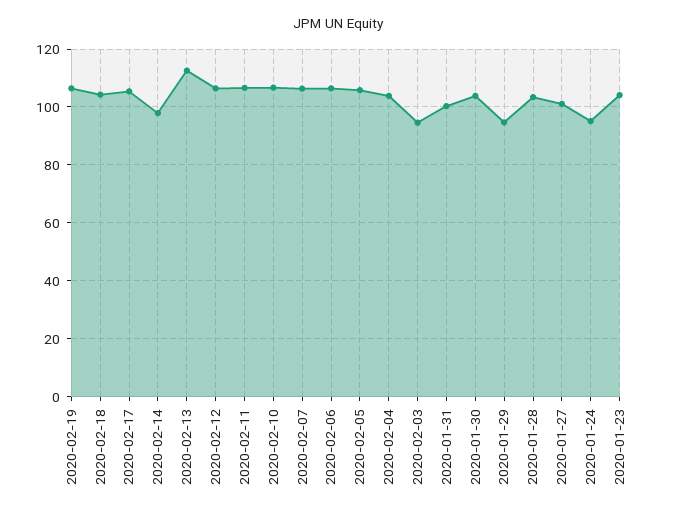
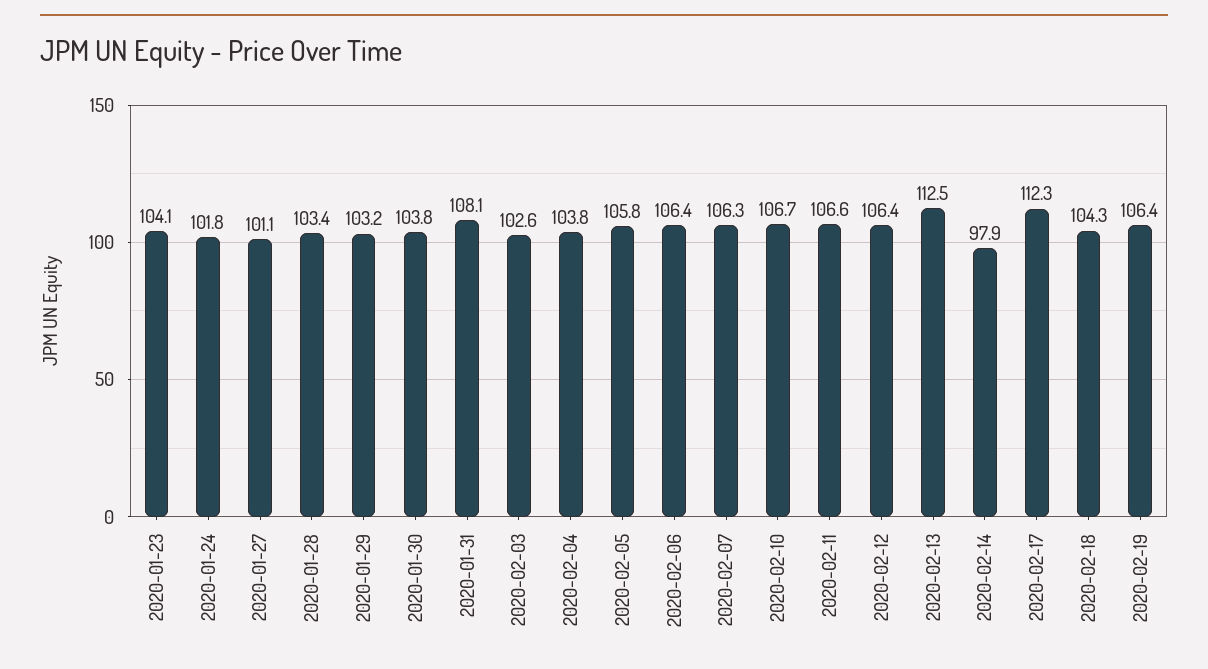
2020-02-17: 105 -> 112.3
2020-02-03: 95 -> 102.6
2020-01-31: 100 -> 108.1
2020-01-29: 95 -> 103.2
2020-01-24: 95 -> 101.8

